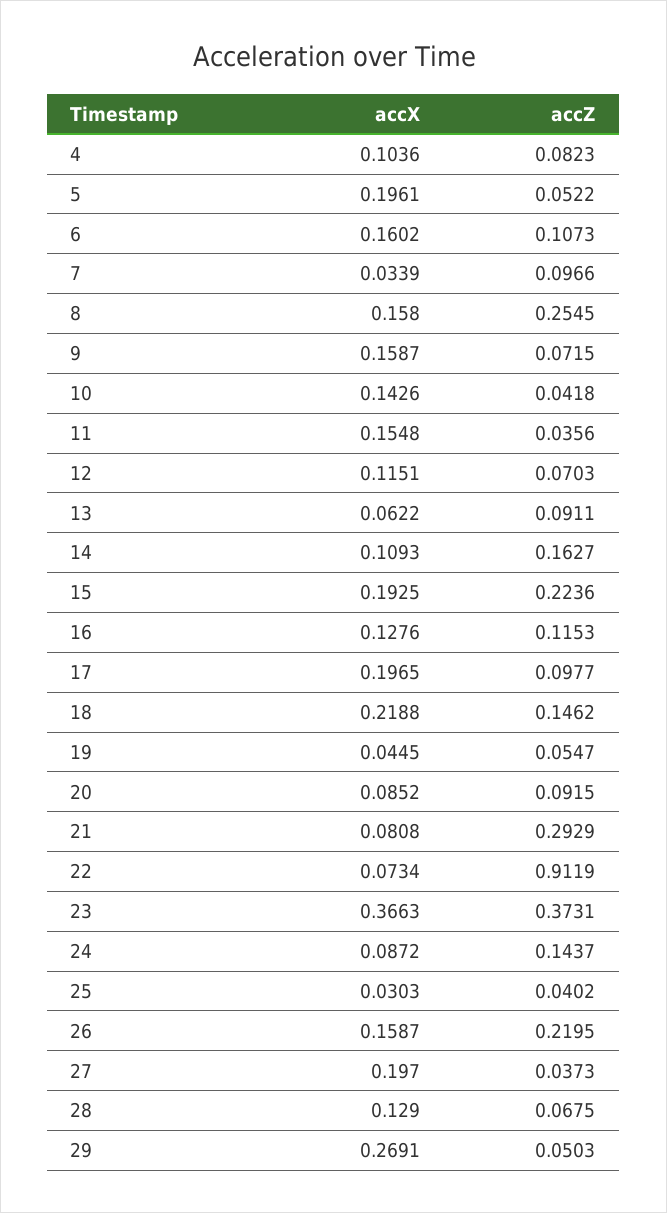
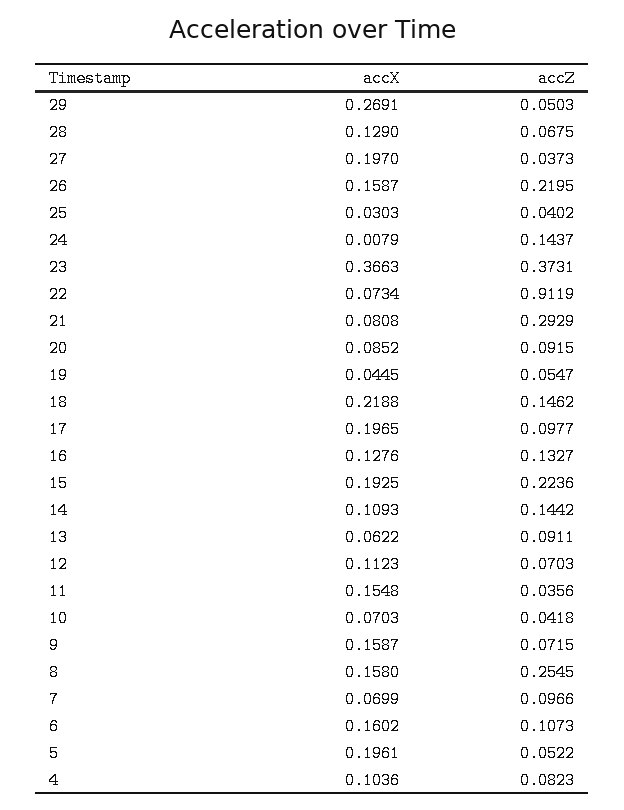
accX, 7: 0.0339 -> 0.0699
accX, 10: 0.1426 -> 0.0703
accX, 12: 0.1151 -> 0.1123
accZ, 14: 0.1627 -> 0.1442
accZ, 16: 0.1153 -> 0.1327
accX, 24: 0.0872 -> 0.0079

